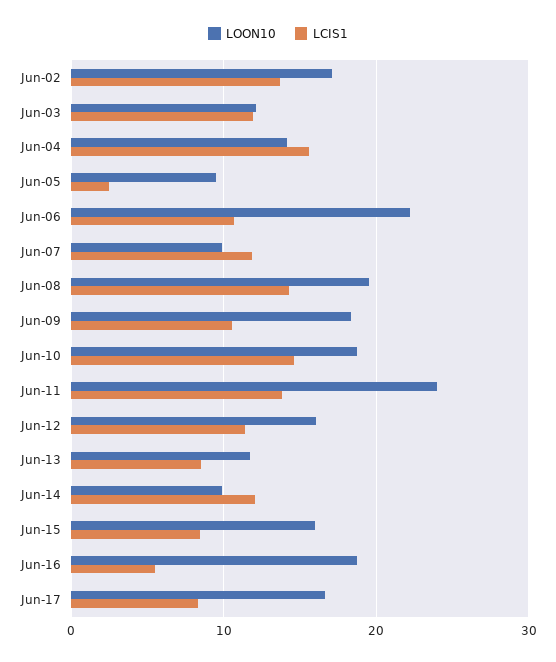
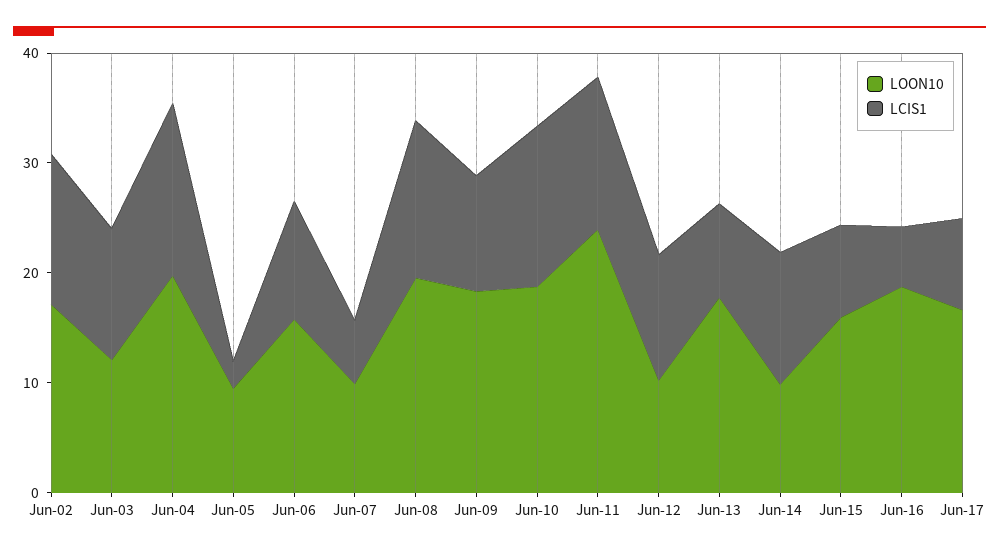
LOON10, Jun-04: 14 -> 20
LOON10, Jun-06: 22 -> 16
LCIS1, Jun-07: 12 -> 6
LOON10, Jun-12: 16 -> 10
LOON10, Jun-13: 12 -> 18

